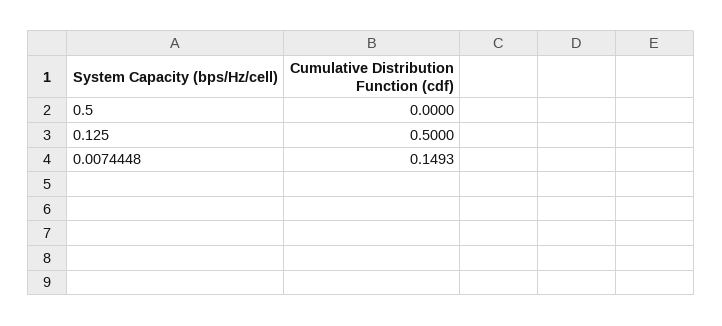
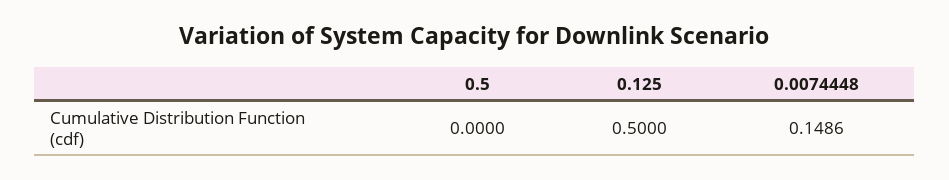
0.0074448: 0.1493 -> 0.1486

